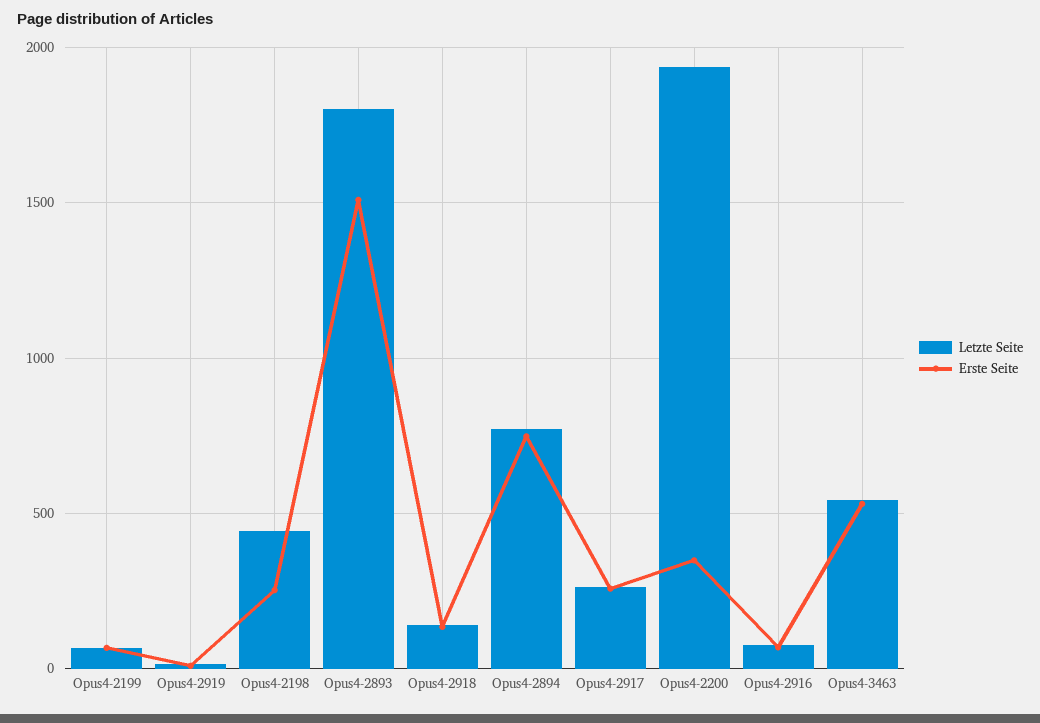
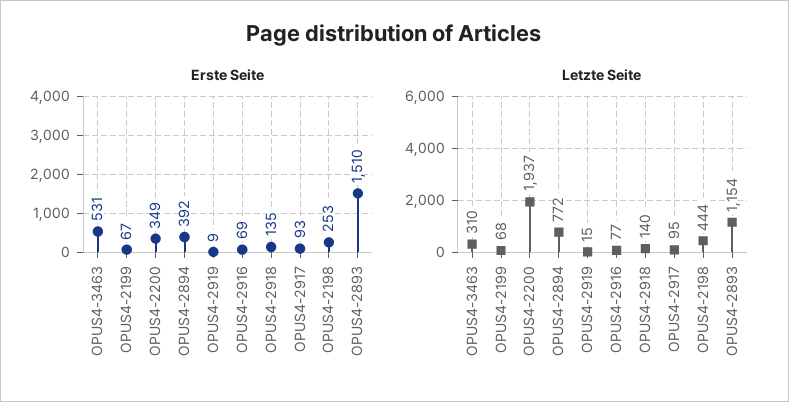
Letzte Seite, Opus4-2893: 1800 -> 1154
Erste Seite, Opus4-2894: 750 -> 392
Letzte Seite, Opus4-2917: 250 -> 95
Erste Seite, Opus4-2917: 250 -> 93
Letzte Seite, Opus4-3463: 550 -> 310

